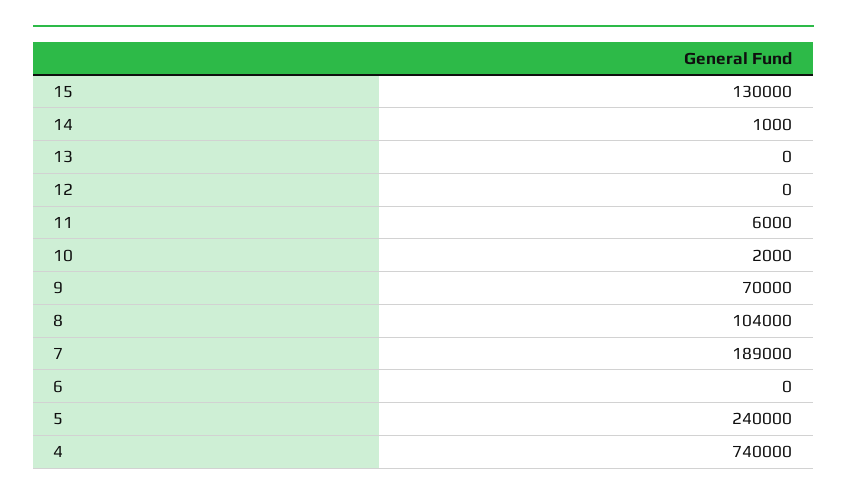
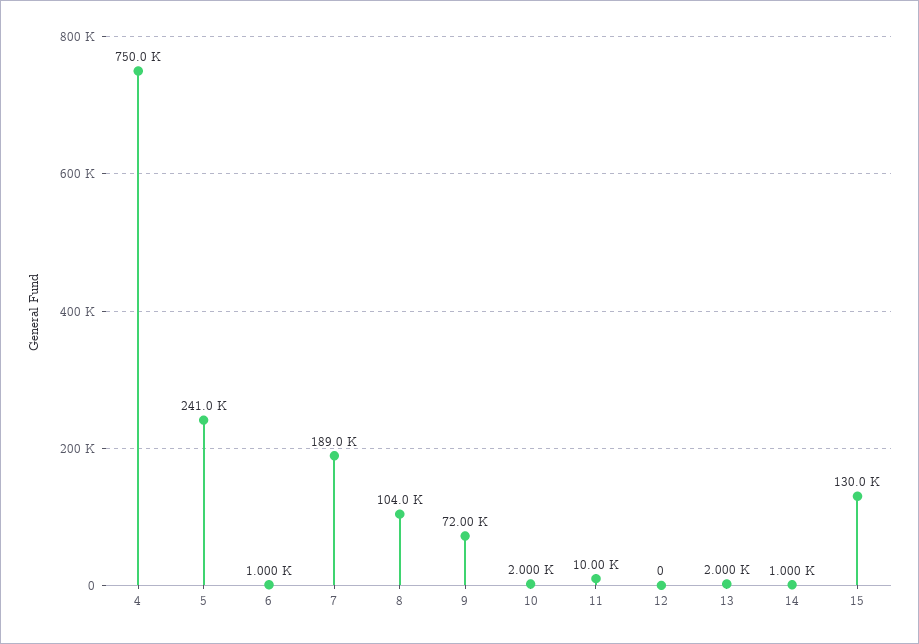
13: 0 -> 2000
11: 6000 -> 10000
9: 70000 -> 72000
6: 0 -> 1000
5: 240000 -> 241000
4: 740000 -> 750000

